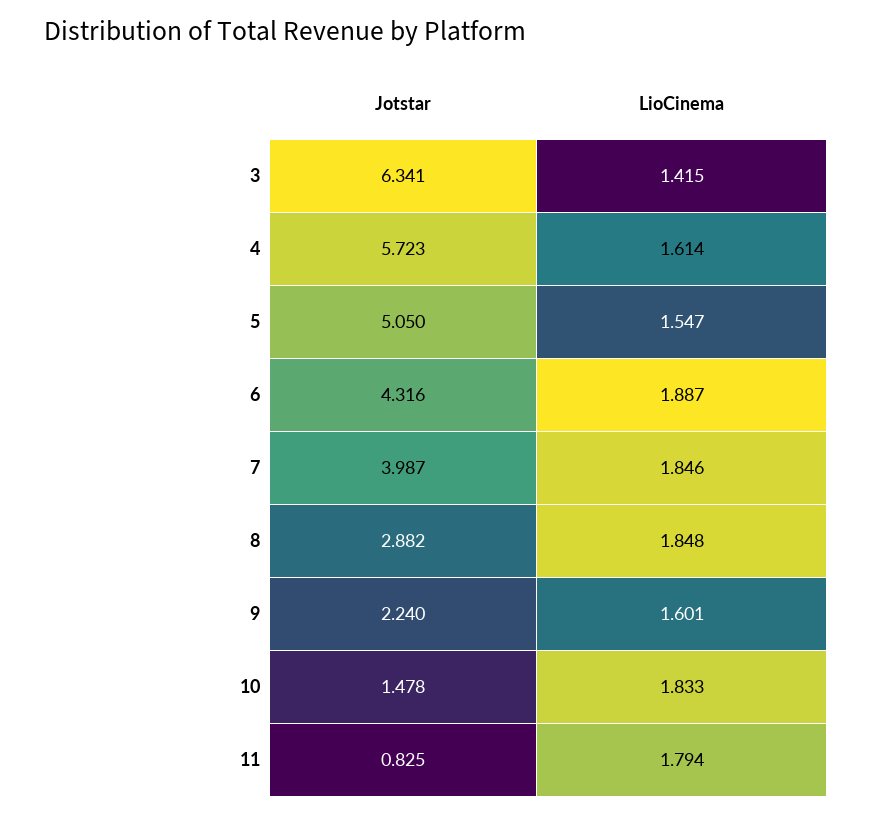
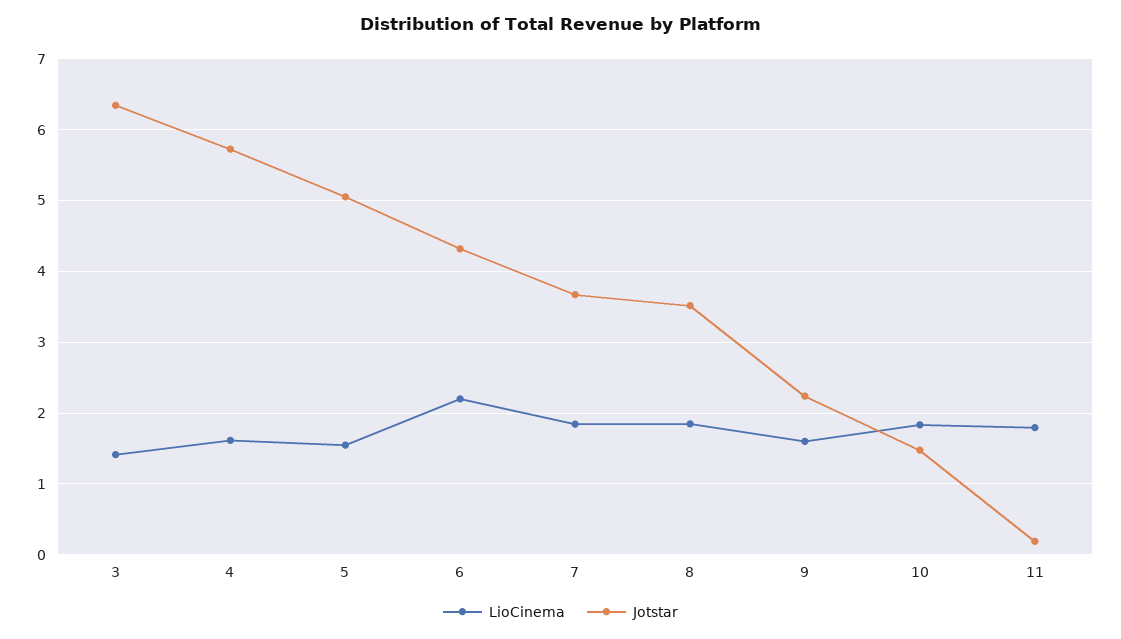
LioCinema, 6: 1.887 -> 2.2
Jotstar, 7: 3.987 -> 3.7
Jotstar, 8: 2.882 -> 3.5
Jotstar, 11: 0.825 -> 0.2

